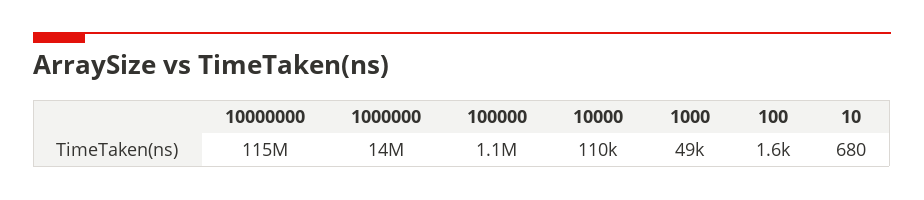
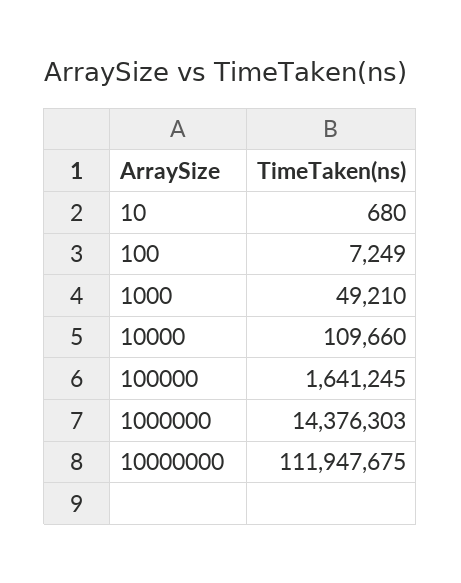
10000000: 115000000 -> 111947675
100000: 1100000 -> 1641245
100: 1600 -> 7249

